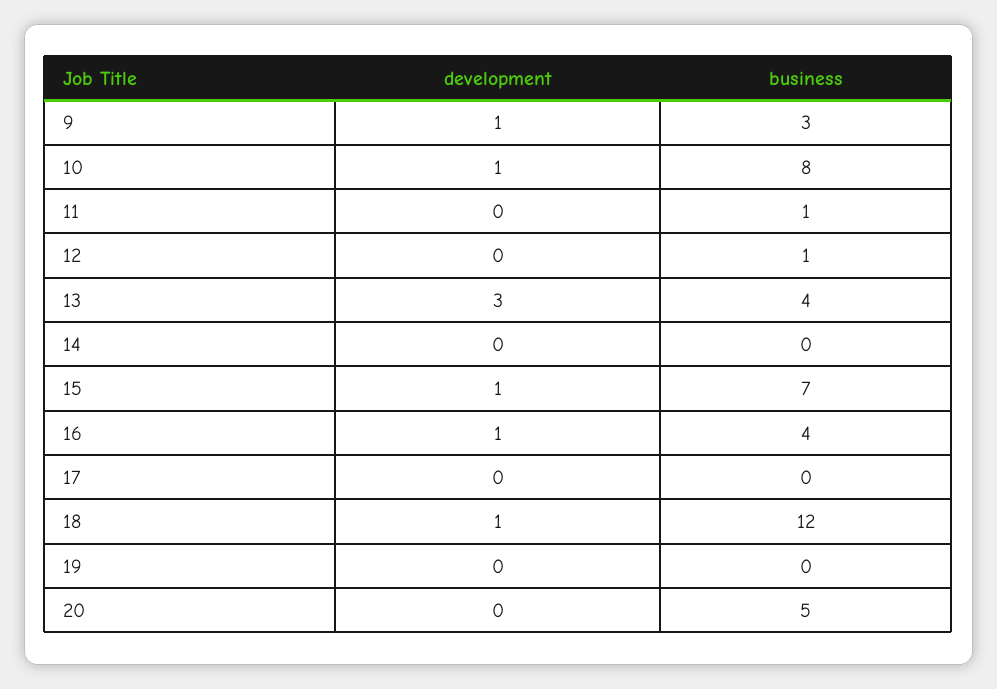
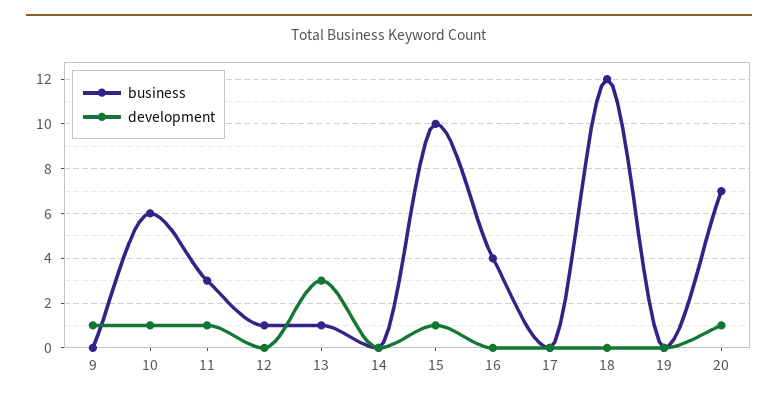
business, 9: 3 -> 0
business, 10: 8 -> 6
development, 11: 0 -> 1
business, 11: 1 -> 3
business, 13: 4 -> 1
business, 15: 7 -> 10
development, 16: 1 -> 0
development, 18: 1 -> 0
development, 20: 0 -> 1
business, 20: 5 -> 7

